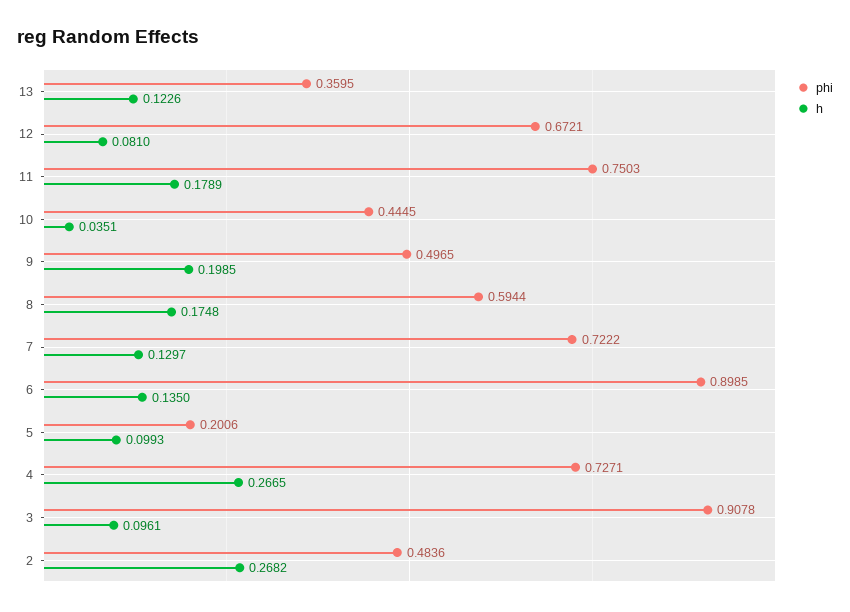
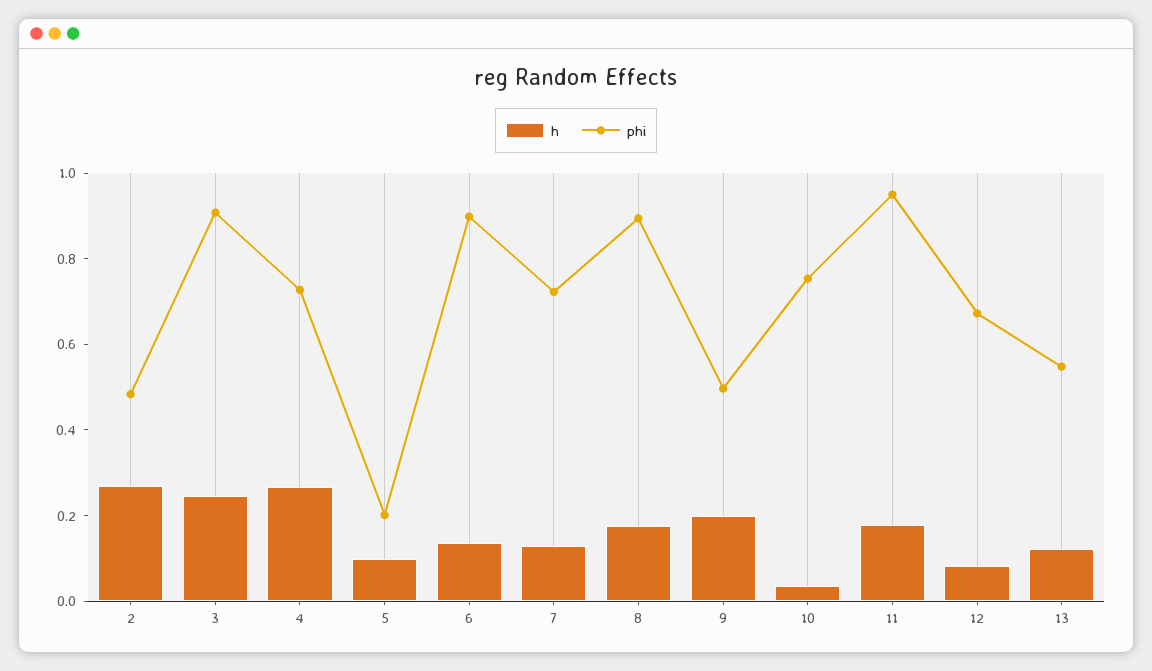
phi, 13: 0.3595 -> 0.55
phi, 11: 0.7503 -> 0.95
phi, 10: 0.4445 -> 0.75
phi, 8: 0.5944 -> 0.9
h, 3: 0.0961 -> 0.25

